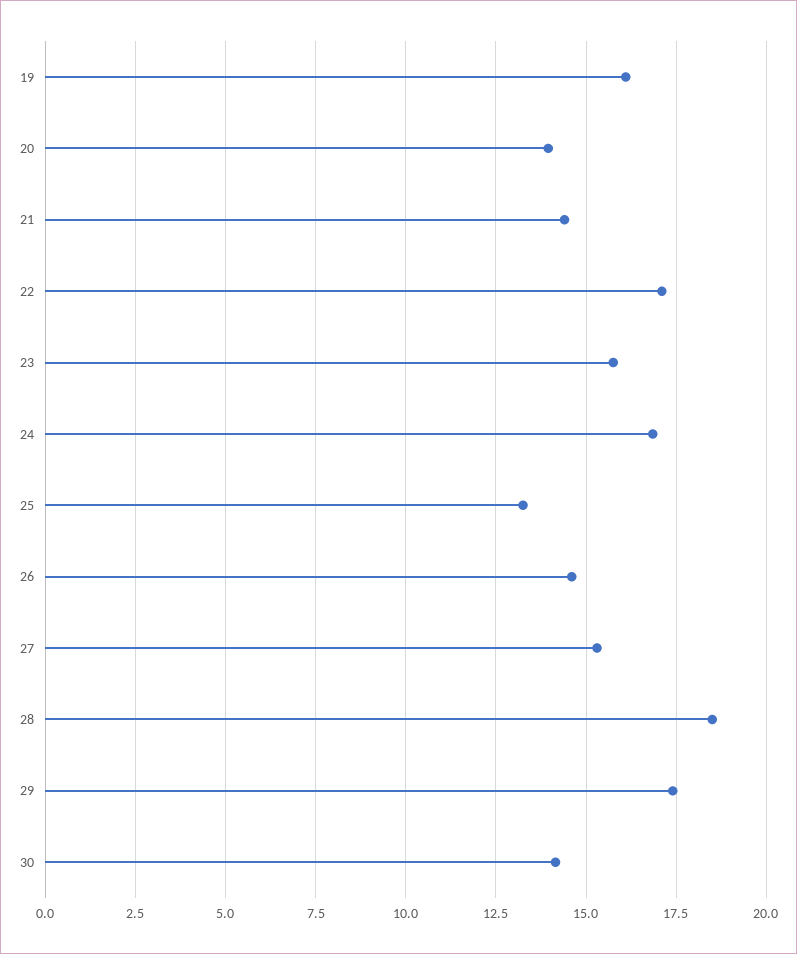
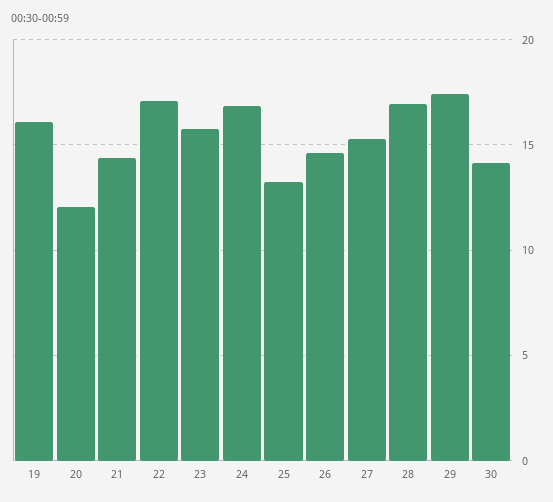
20: 14 -> 12
28: 18.5 -> 17

